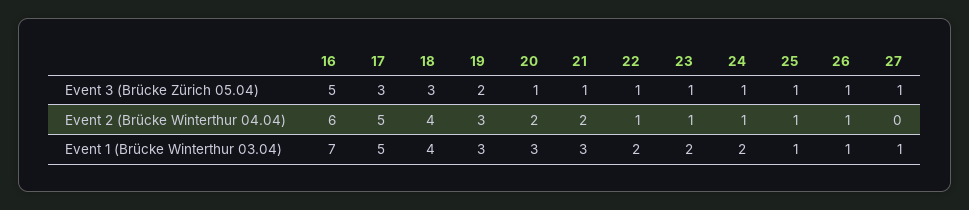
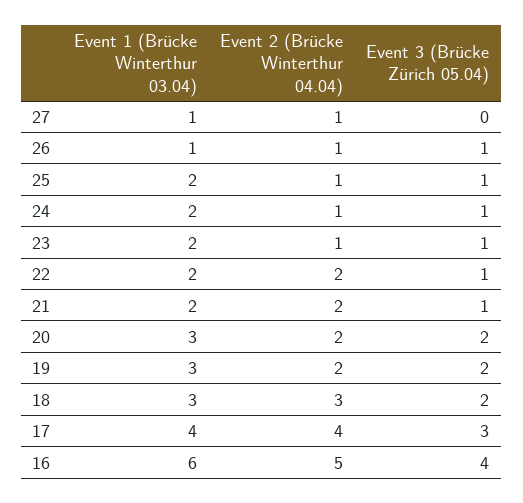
16, Event 3 (Brücke Zürich 05.04): 5 -> 4
18, Event 3 (Brücke Zürich 05.04): 3 -> 2
20, Event 3 (Brücke Zürich 05.04): 1 -> 2
27, Event 3 (Brücke Zürich 05.04): 1 -> 0
16, Event 2 (Brücke Winterthur 04.04): 6 -> 5
17, Event 2 (Brücke Winterthur 04.04): 5 -> 4
18, Event 2 (Brücke Winterthur 04.04): 4 -> 3
19, Event 2 (Brücke Winterthur 04.04): 3 -> 2
22, Event 2 (Brücke Winterthur 04.04): 1 -> 2
27, Event 2 (Brücke Winterthur 04.04): 0 -> 1
16, Event 1 (Brücke Winterthur 03.04): 7 -> 6
17, Event 1 (Brücke Winterthur 03.04): 5 -> 4
18, Event 1 (Brücke Winterthur 03.04): 4 -> 3
21, Event 1 (Brücke Winterthur 03.04): 3 -> 2
25, Event 1 (Brücke Winterthur 03.04): 1 -> 2

